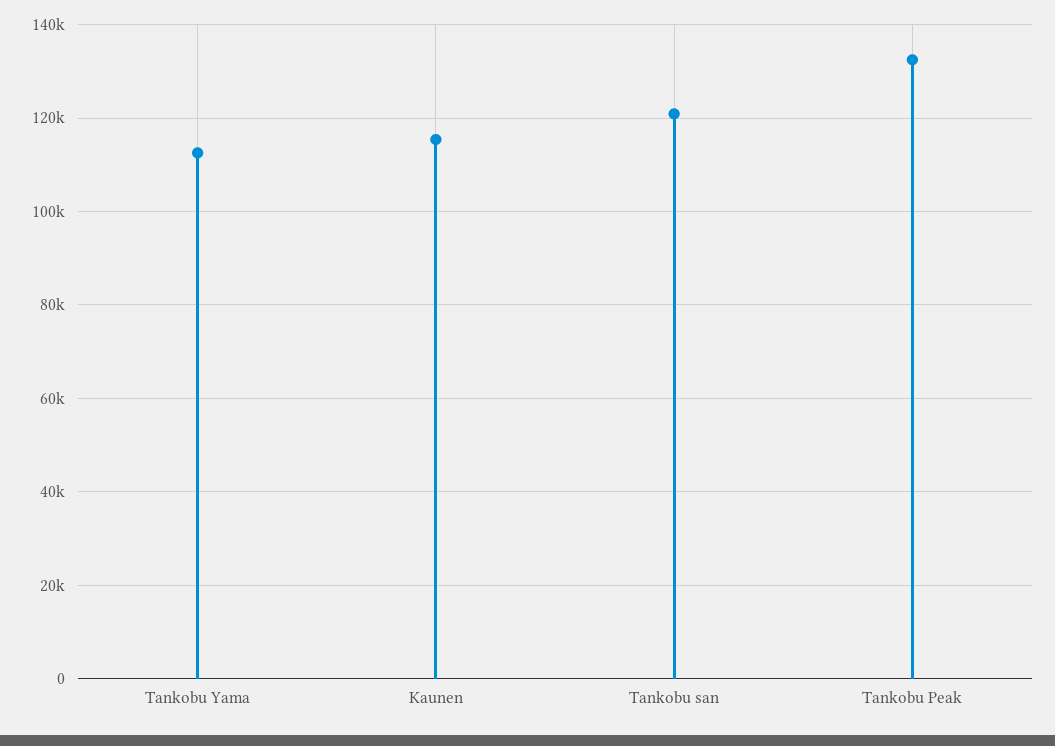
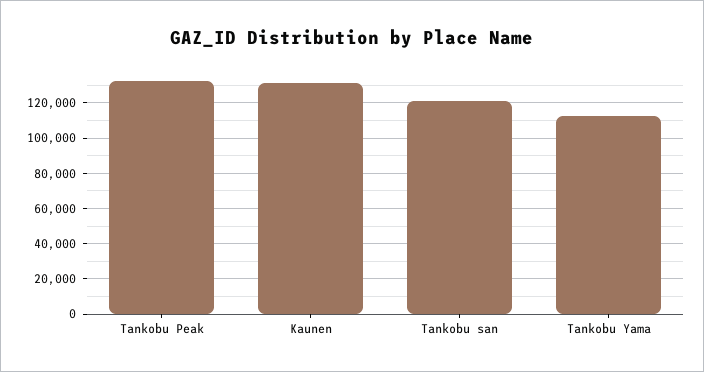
Kaunen: 116000 -> 130000

